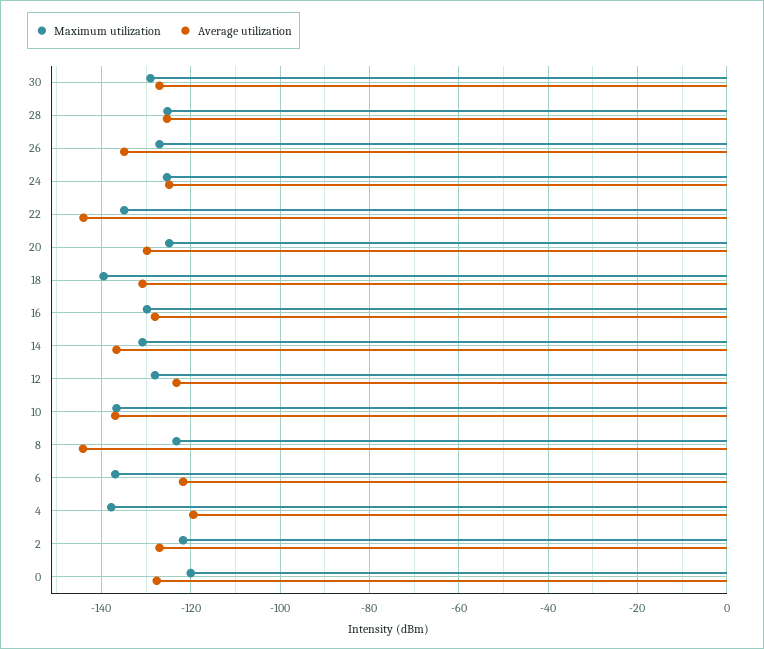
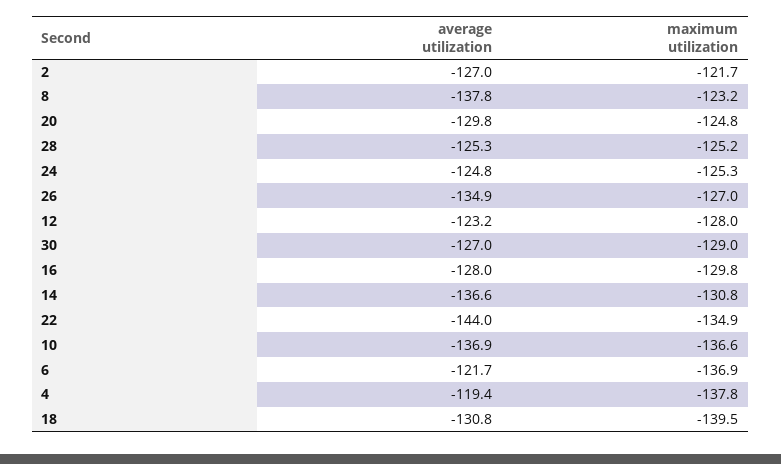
Average utilization, 8: -144 -> -137.8
Maximum utilization, 0: -120 -> none
Average utilization, 0: -128 -> none

